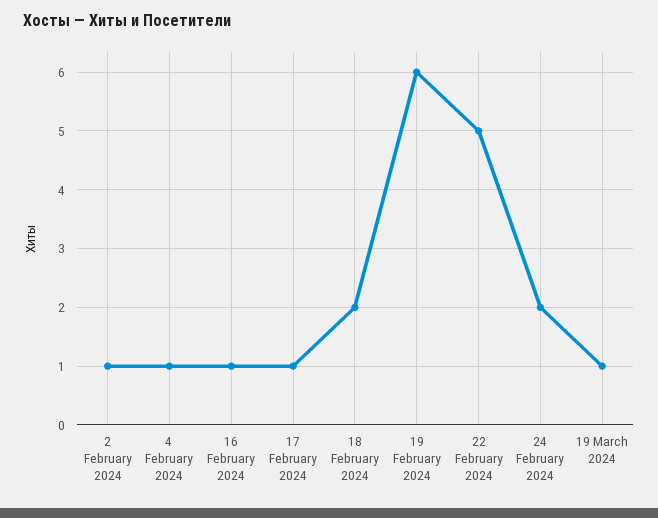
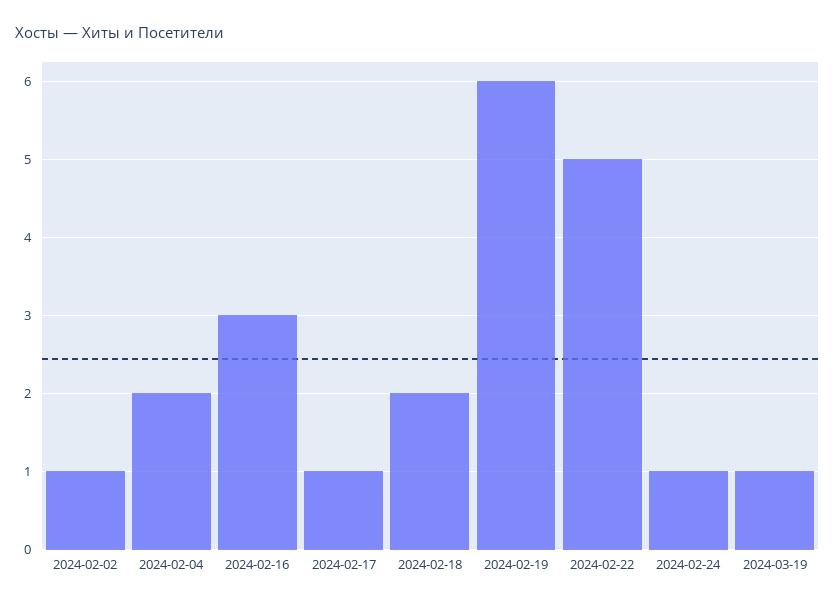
4 February 2024: 1 -> 2
16 February 2024: 1 -> 3
24 February 2024: 2 -> 1

